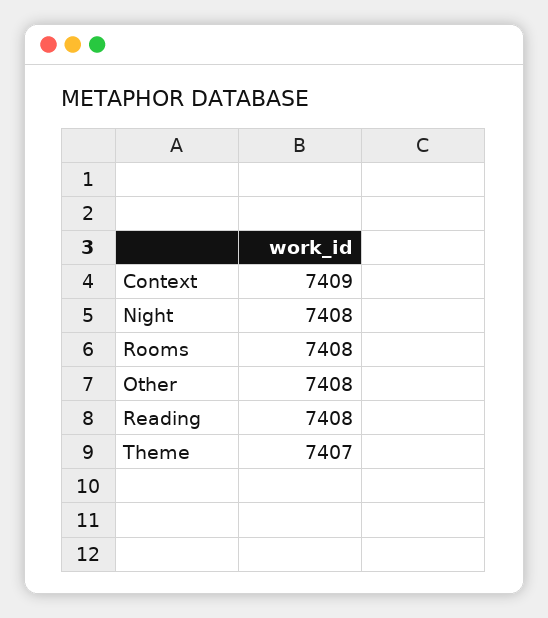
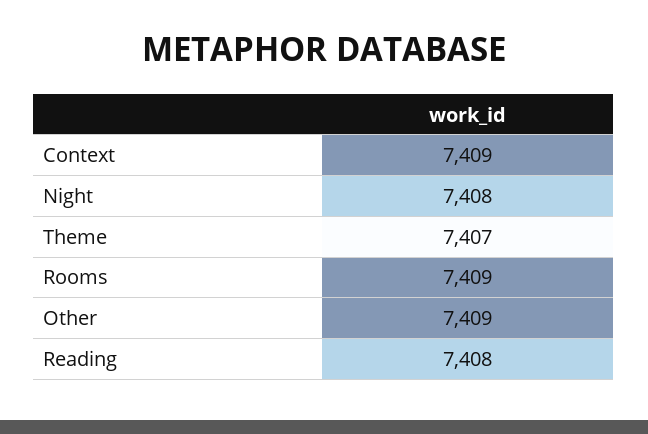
Rooms: 7408 -> 7409
Other: 7408 -> 7409

